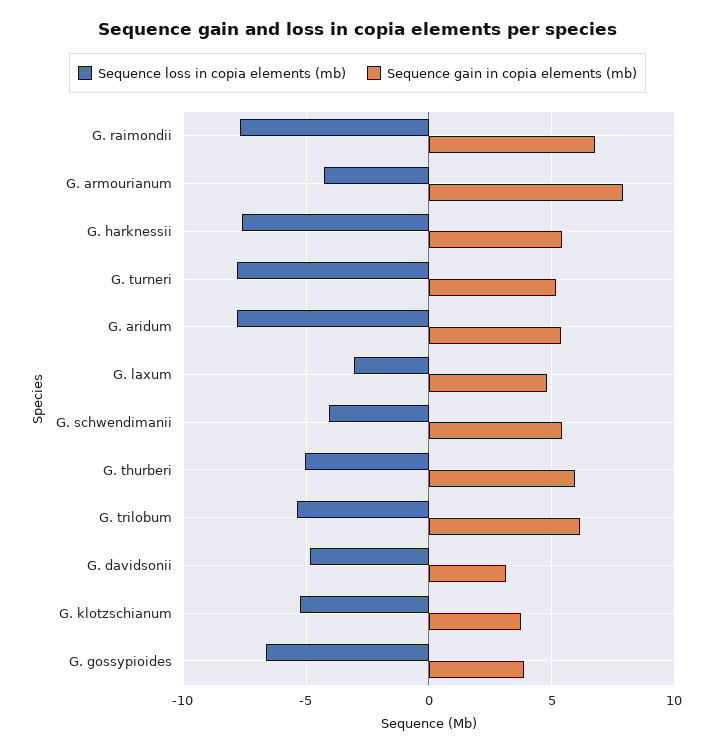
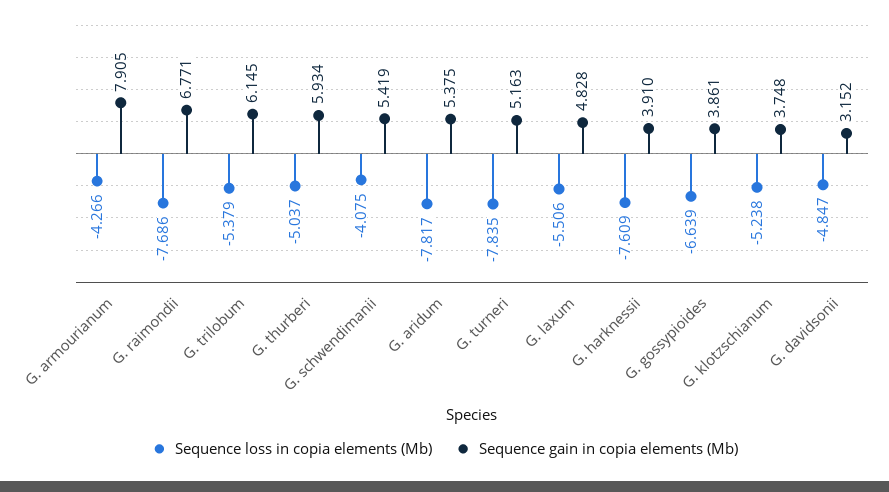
Sequence gain in copia elements (mb), G. harknessii: 5.5 -> 3.91
Sequence loss in copia elements (mb), G. laxum: -3 -> -5.506

